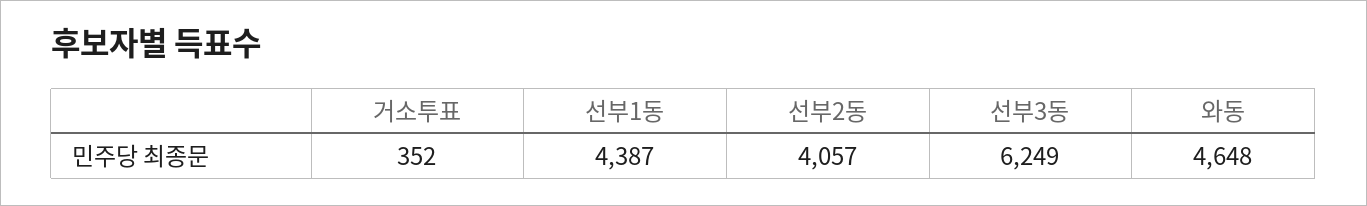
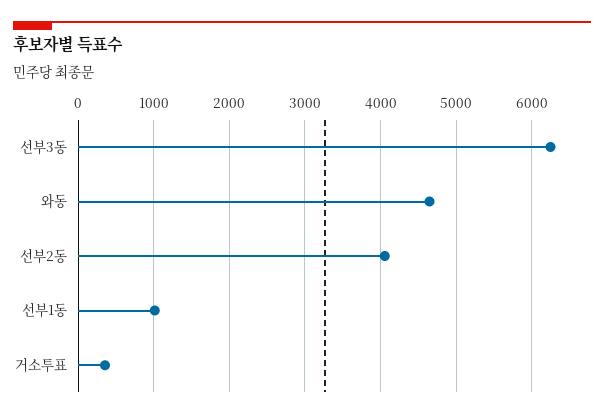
선부1동: 4387 -> 1000

